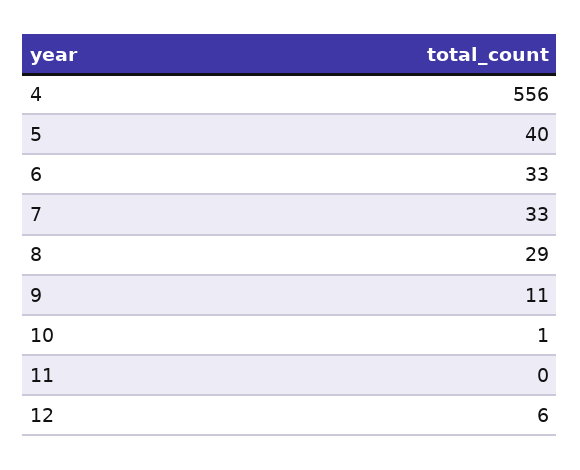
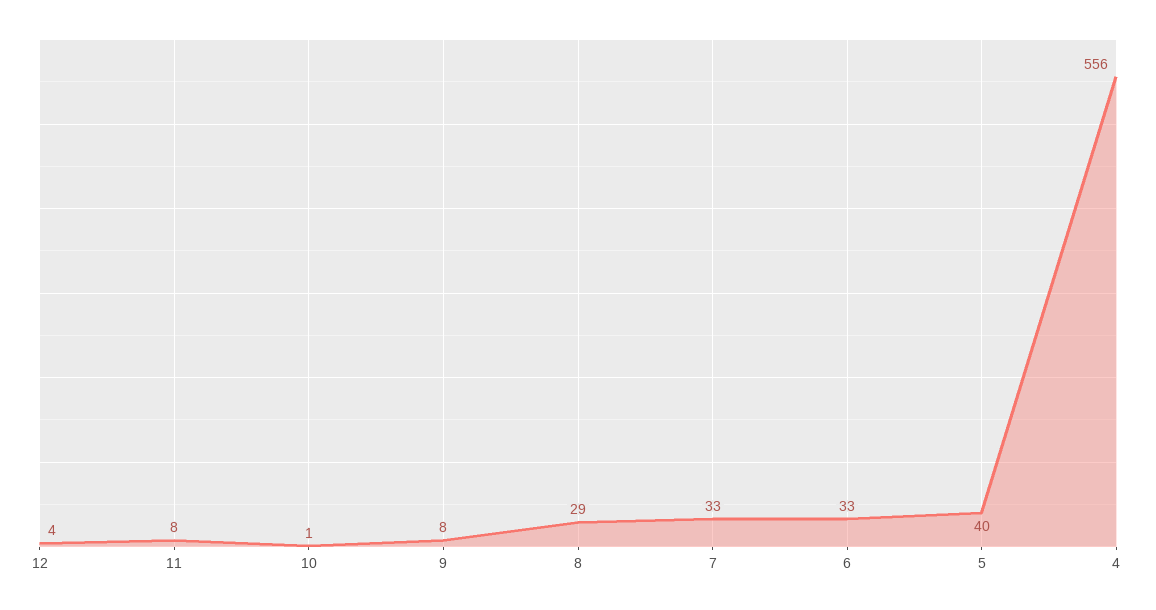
9: 11 -> 8
11: 0 -> 8
12: 6 -> 4

